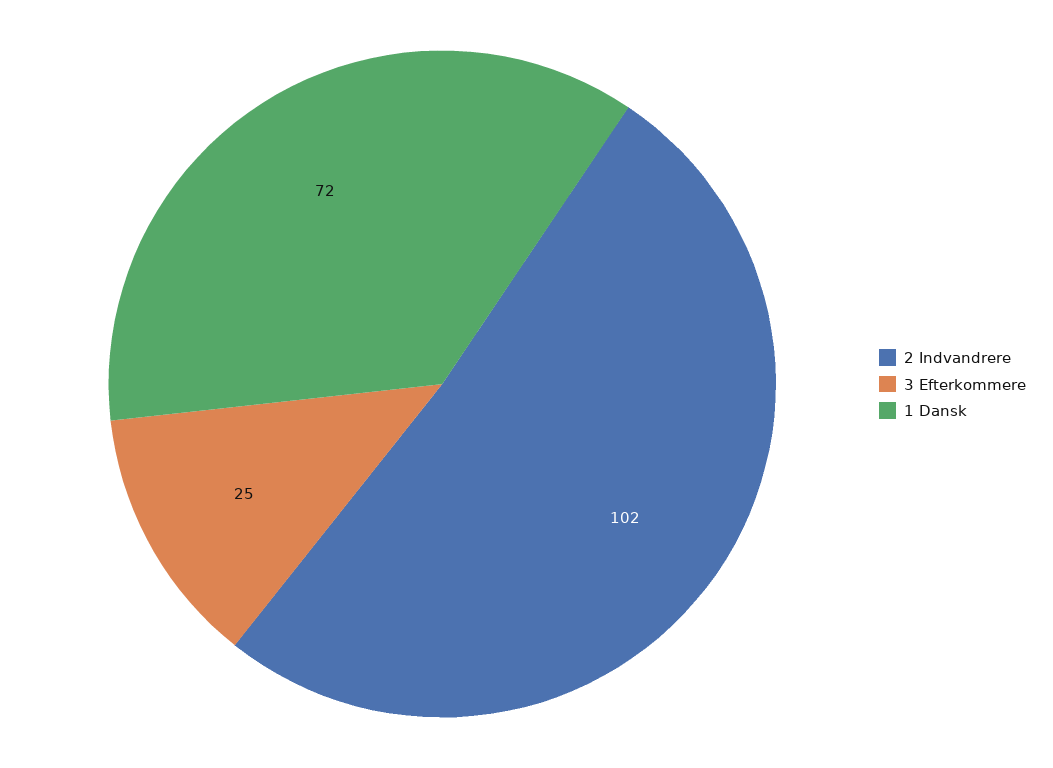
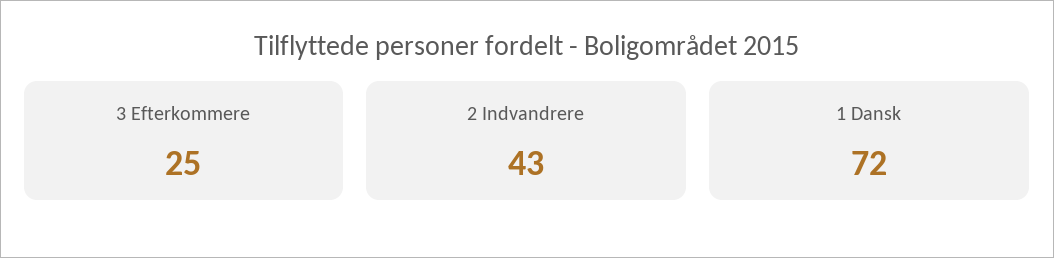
2 Indvandrere: 102 -> 43

